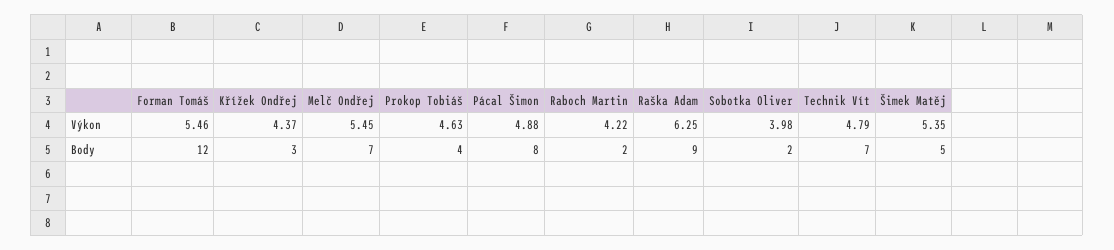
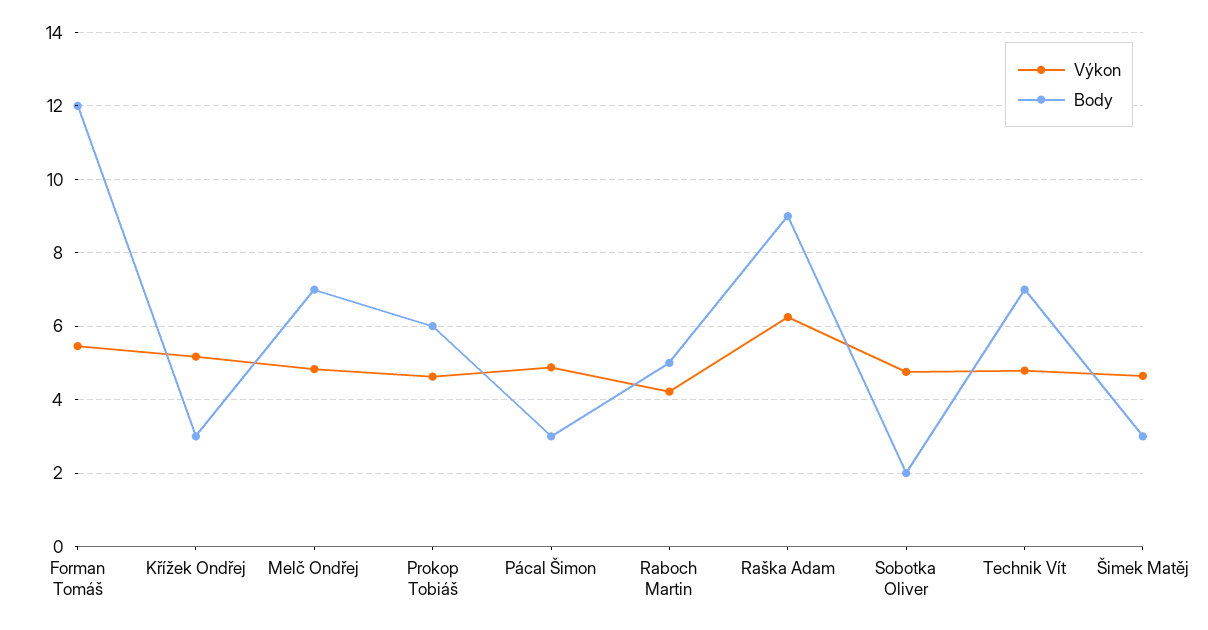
Výkon, Křížek Ondřej: 4.37 -> 5.2
Výkon, Melč Ondřej: 5.45 -> 4.8
Výkon, Sobotka Oliver: 3.98 -> 4.8
Výkon, Šimek Matěj: 5.35 -> 4.6
Body, Prokop Tobiáš: 4 -> 6
Body, Pácal Šimon: 8 -> 3
Body, Raboch Martin: 2 -> 5
Body, Šimek Matěj: 5 -> 3

